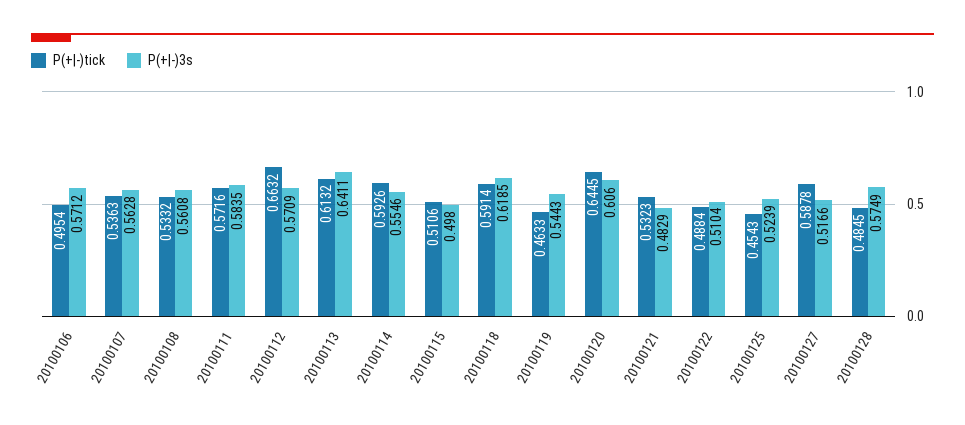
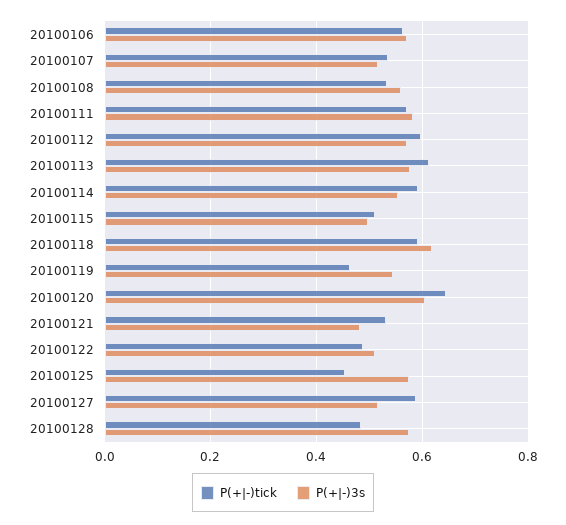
P(+|-)tick, 20100106: 0.4954 -> 0.56
P(+|-)3s, 20100107: 0.5628 -> 0.52
P(+|-)tick, 20100112: 0.6632 -> 0.6
P(+|-)3s, 20100113: 0.6411 -> 0.58
P(+|-)3s, 20100125: 0.5239 -> 0.58

